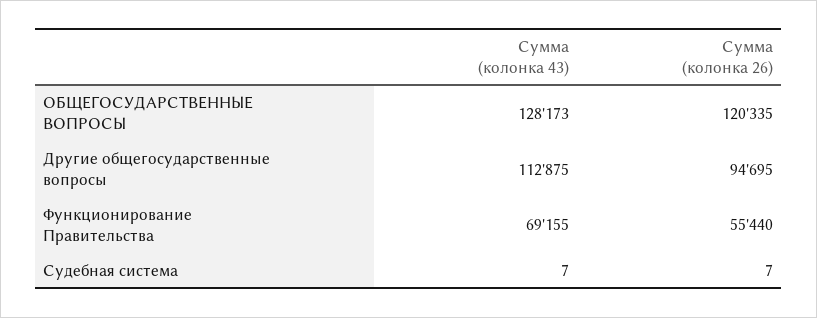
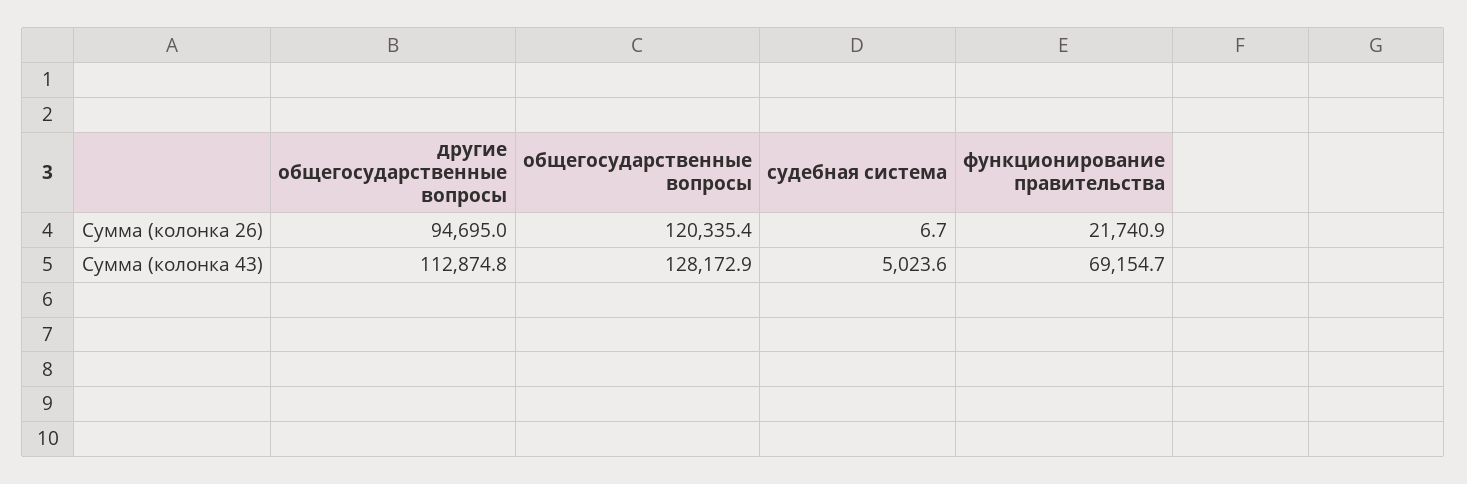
Сумма (колонка 26), Функционирование Правительства: 55440 -> 21740.9
Сумма (колонка 43), Судебная система: 7 -> 5023.6

